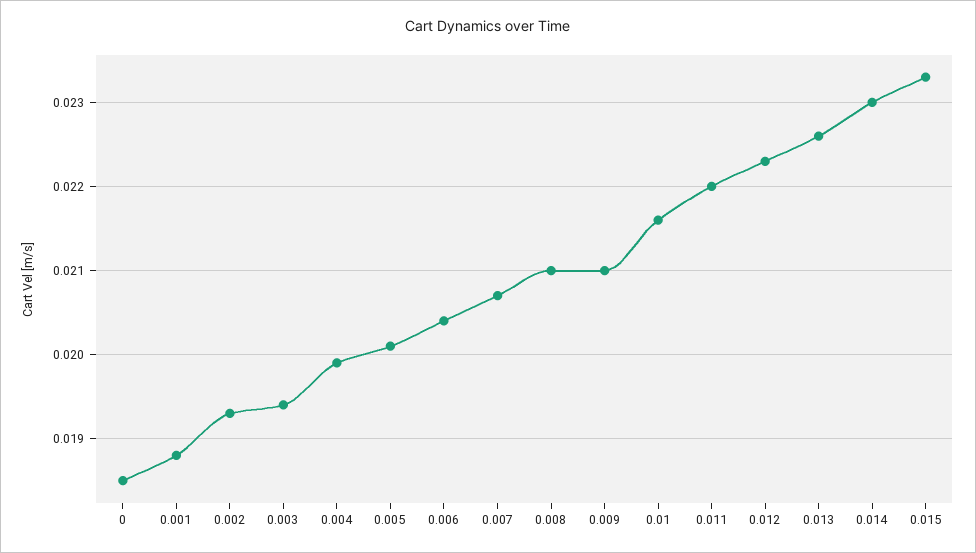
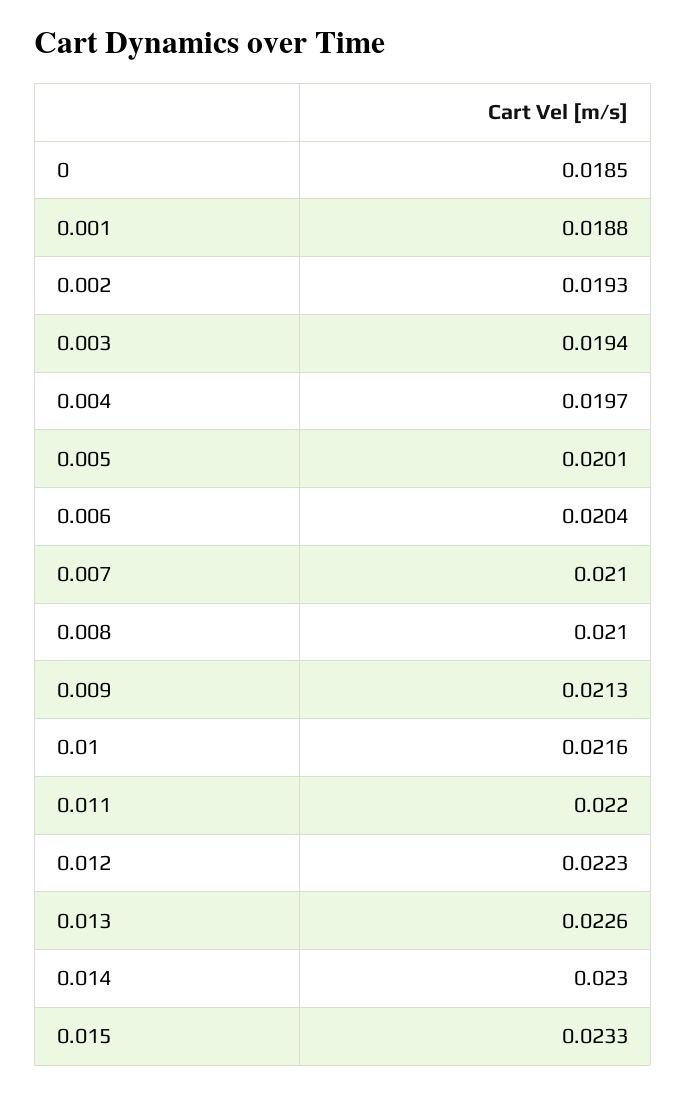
0.004: 0.0199 -> 0.0197
0.007: 0.0207 -> 0.021
0.009: 0.021 -> 0.0213

